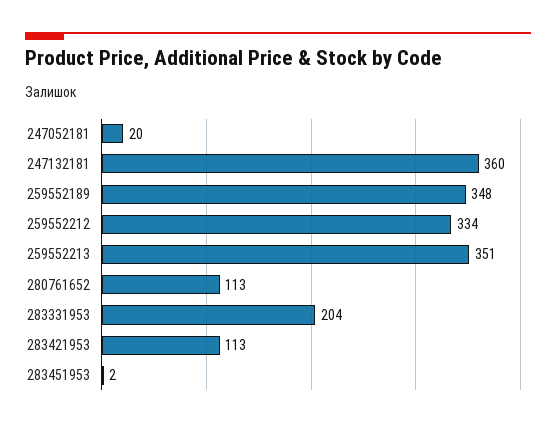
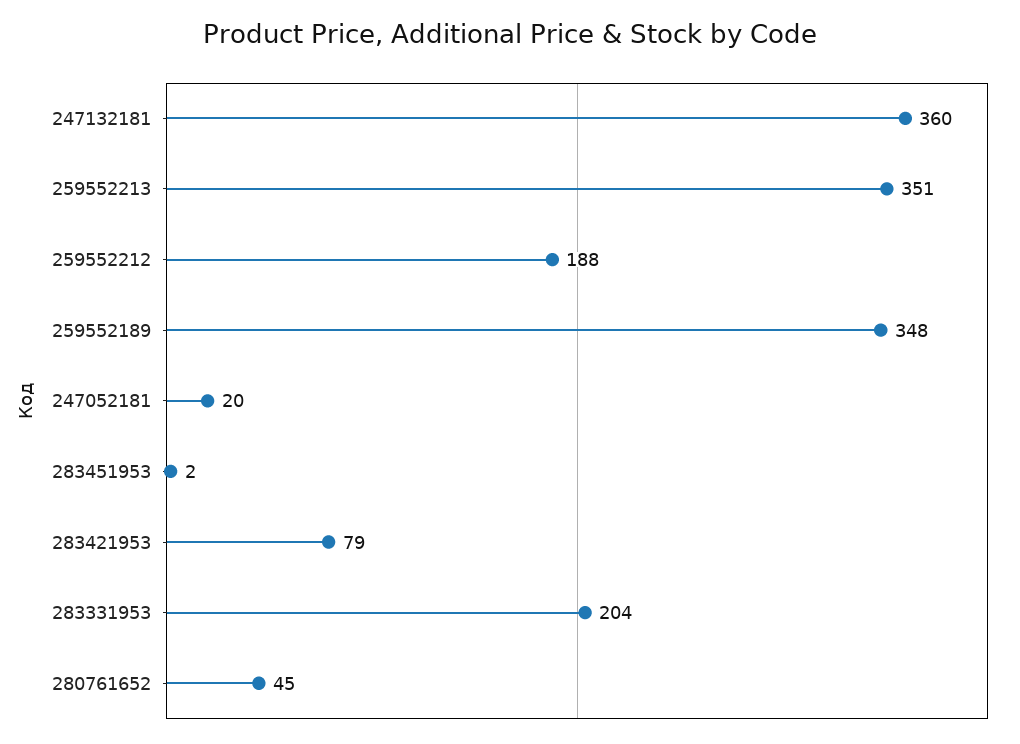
259552212: 334 -> 188
280761652: 113 -> 45
283421953: 113 -> 79

